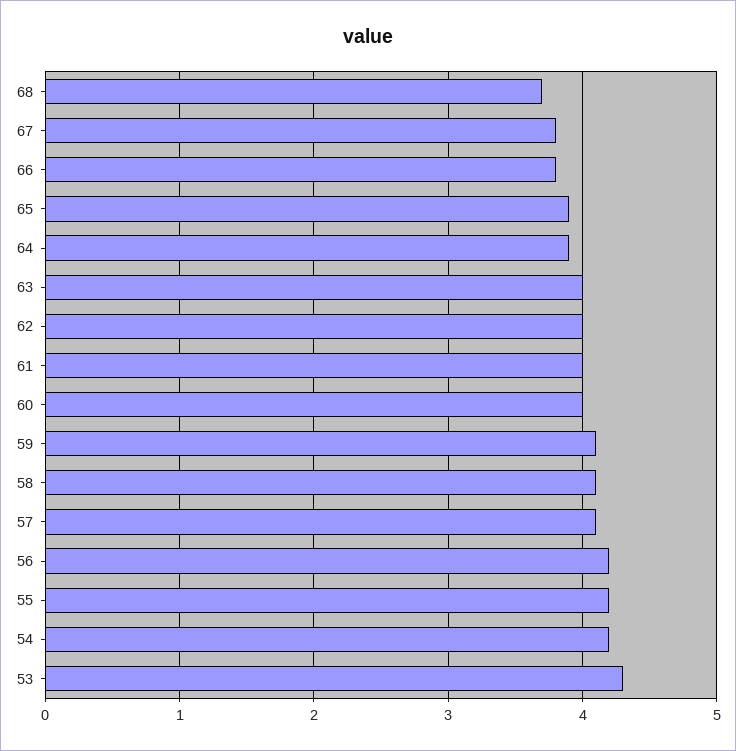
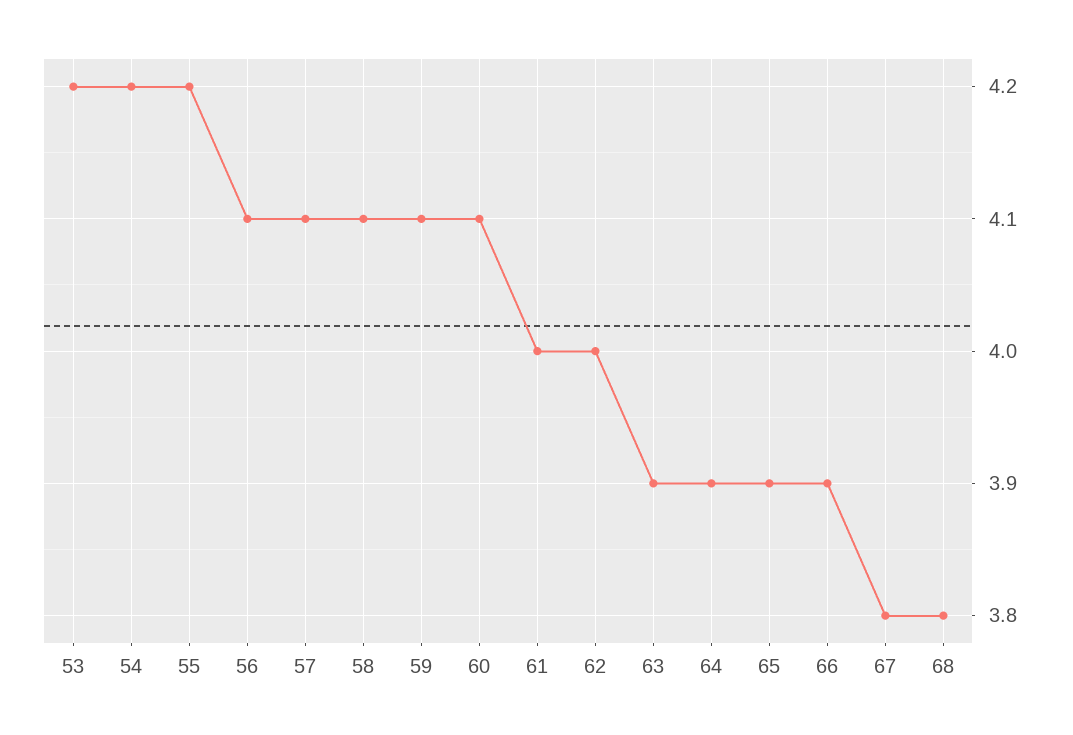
68: 3.7 -> 3.8
66: 3.8 -> 3.9
63: 4 -> 3.9
60: 4 -> 4.1
56: 4.2 -> 4.1
53: 4.3 -> 4.2

